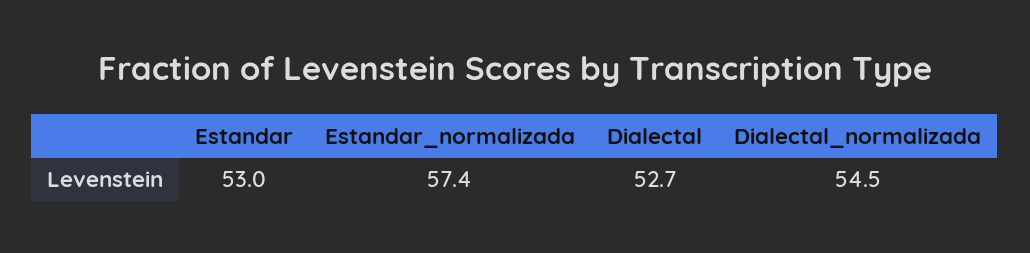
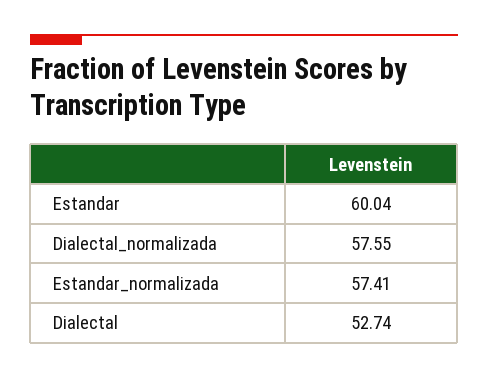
Estandar: 53 -> 60.04
Dialectal_normalizada: 54.5 -> 57.55

